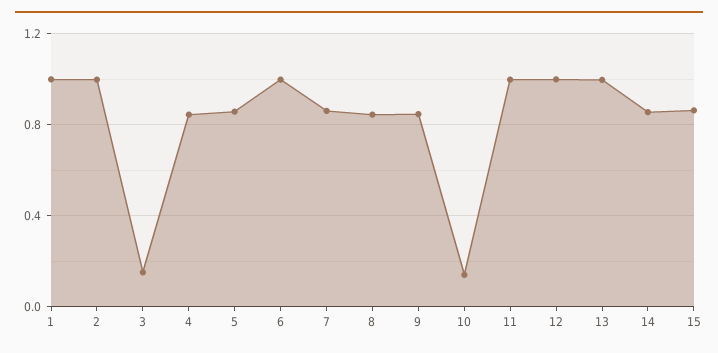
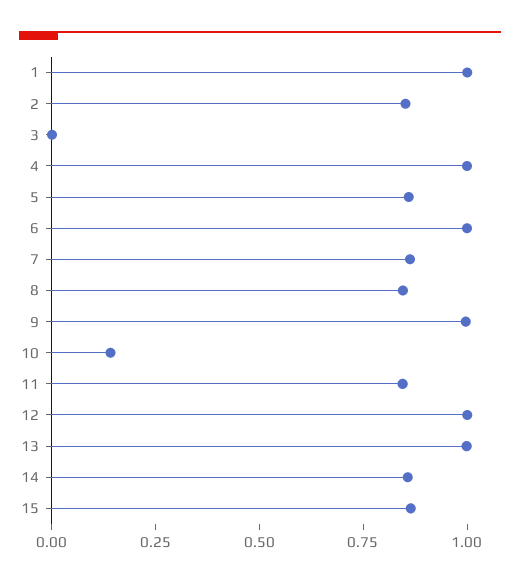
2: 1 -> 0.85
3: 0.15 -> 0
4: 0.85 -> 1
9: 0.85 -> 1
11: 1 -> 0.85

